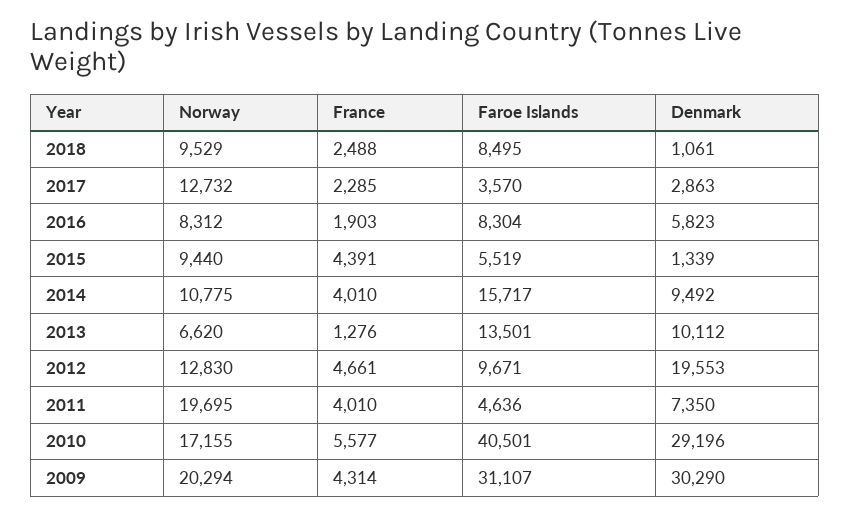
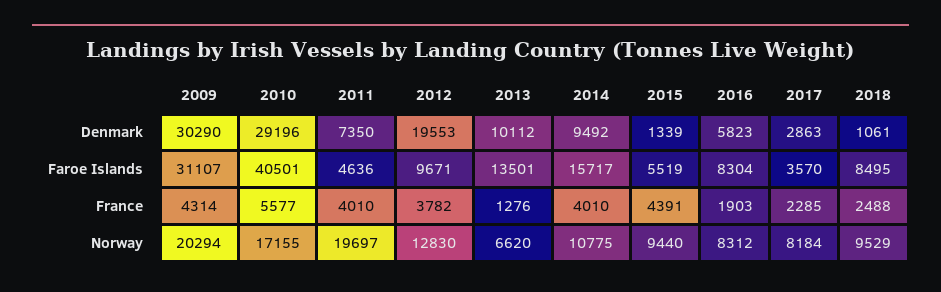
Norway, 2017: 12732 -> 8184
France, 2012: 4661 -> 3782
Norway, 2011: 19695 -> 19697

